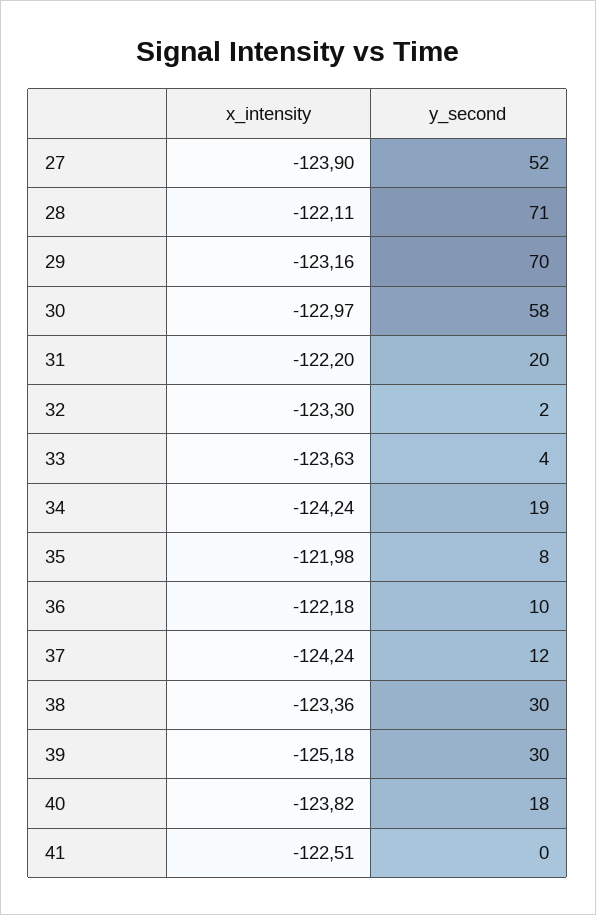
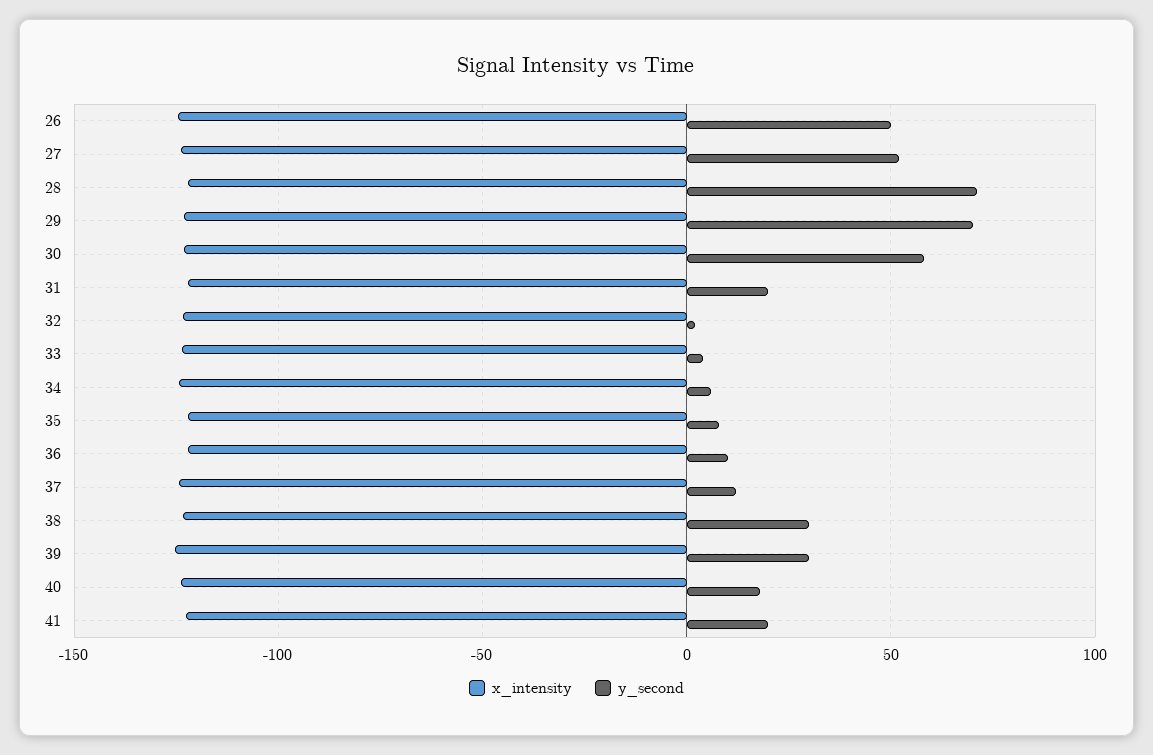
y_second, 34: 19 -> 5
y_second, 41: 0 -> 20
x_intensity, 26: none -> -125
y_second, 26: none -> 50

